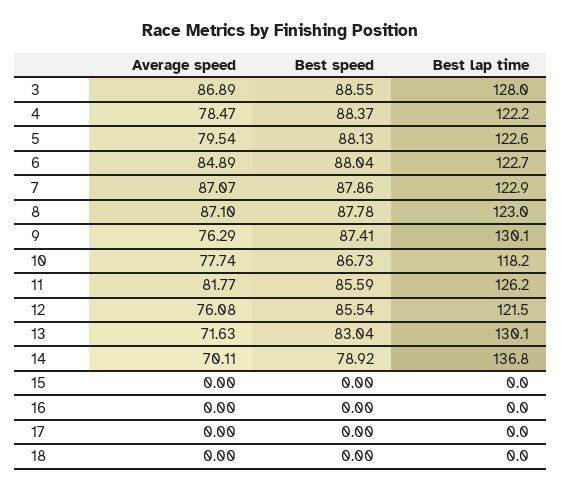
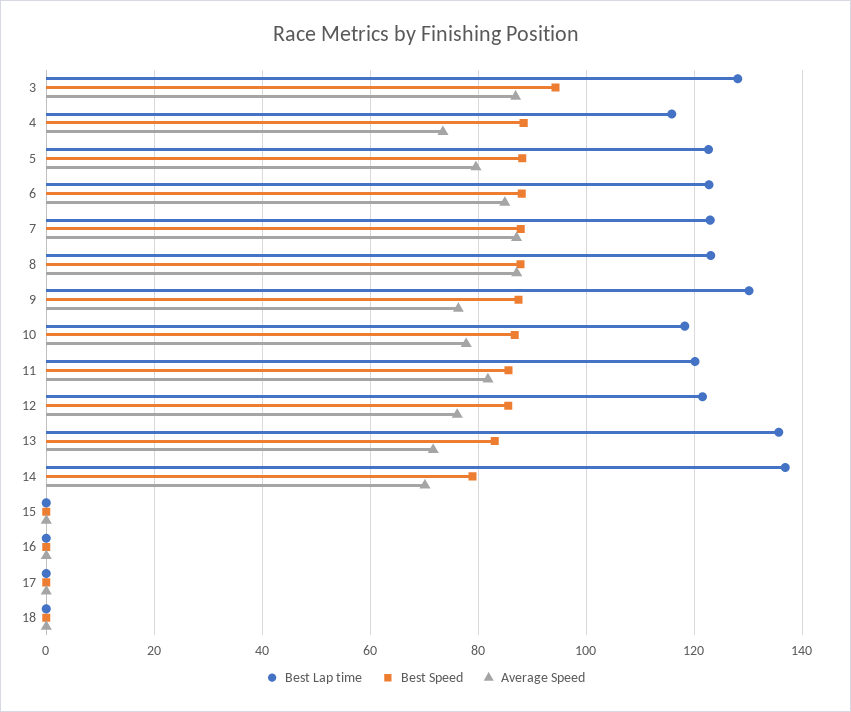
Best speed, 3: 88.55 -> 94
Average speed, 4: 78.47 -> 74
Best lap time, 4: 122.2 -> 116
Best lap time, 11: 126.2 -> 120
Best lap time, 13: 130.1 -> 136

